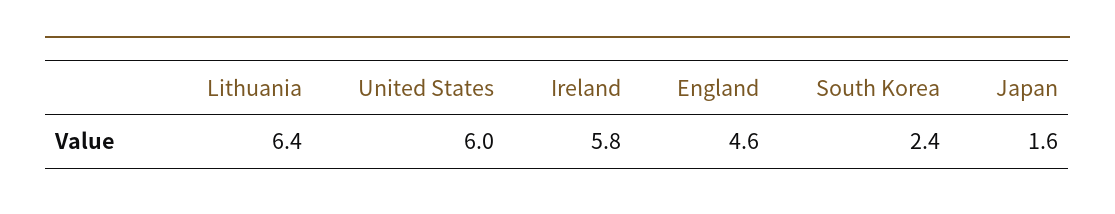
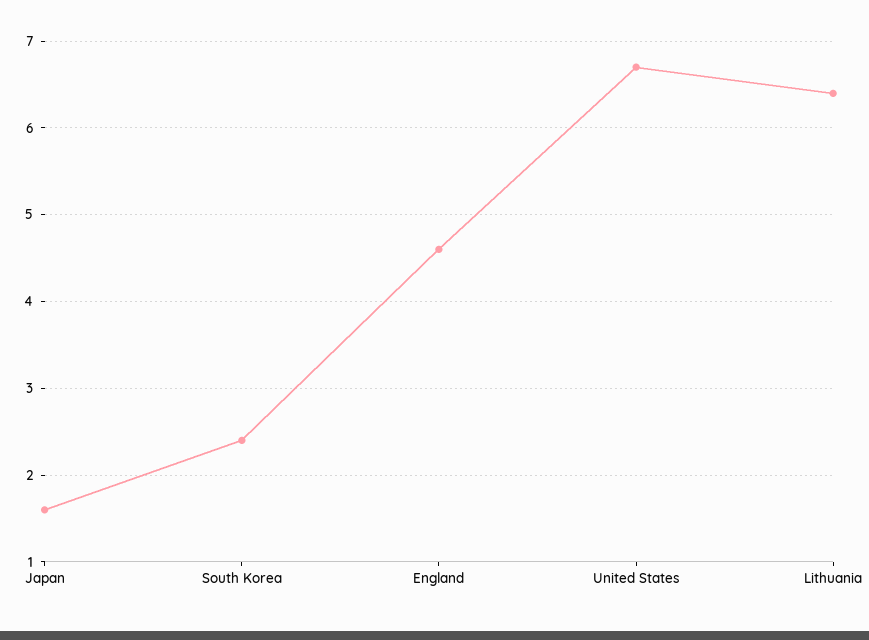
United States: 6 -> 6.7
Ireland: 5.8 -> none

